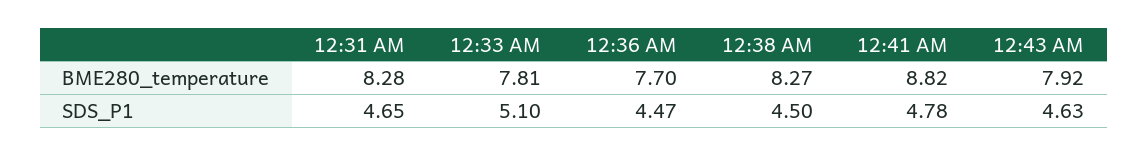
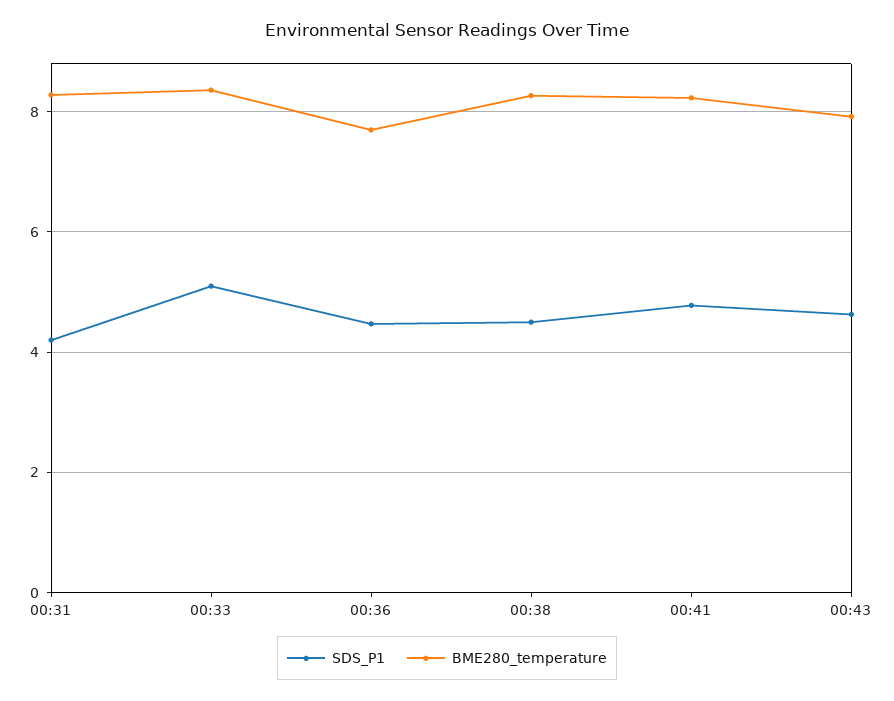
BME280_temperature, 12:33 AM: 7.81 -> 8.4
BME280_temperature, 12:41 AM: 8.82 -> 8.2
SDS_P1, 12:31 AM: 4.65 -> 4.2

